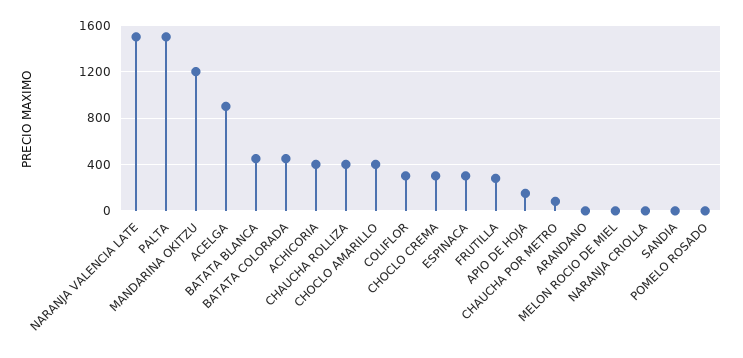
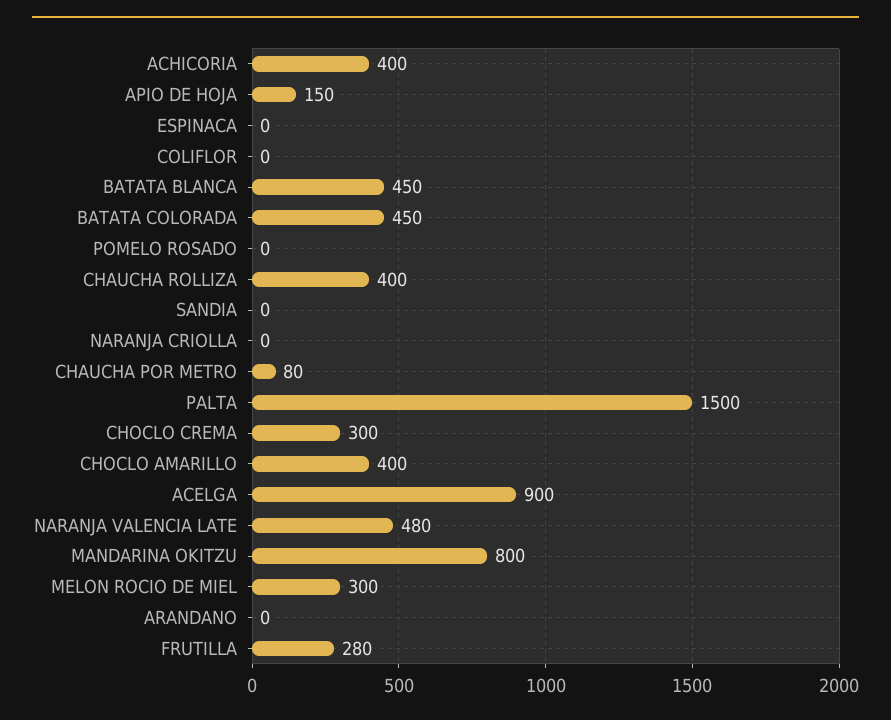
NARANJA VALENCIA LATE: 1500 -> 480
MANDARINA OKITZU: 1200 -> 800
COLIFLOR: 300 -> 0
ESPINACA: 300 -> 0
MELON ROCIO DE MIEL: 0 -> 300

